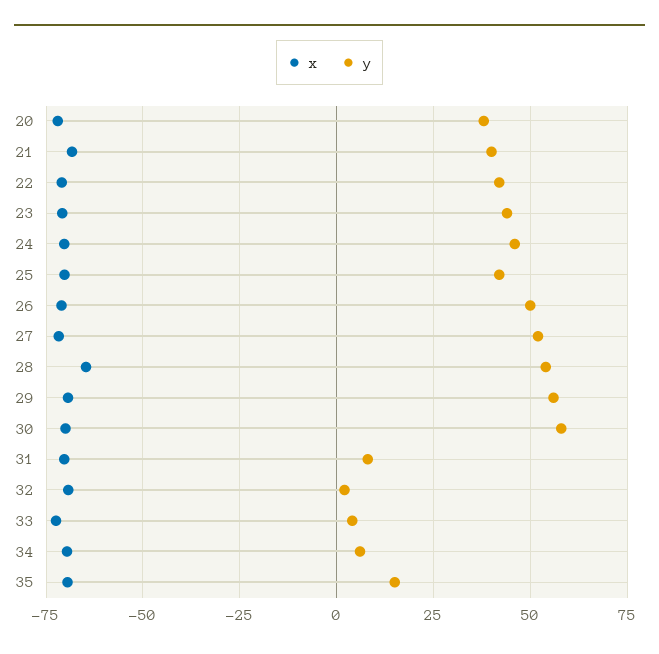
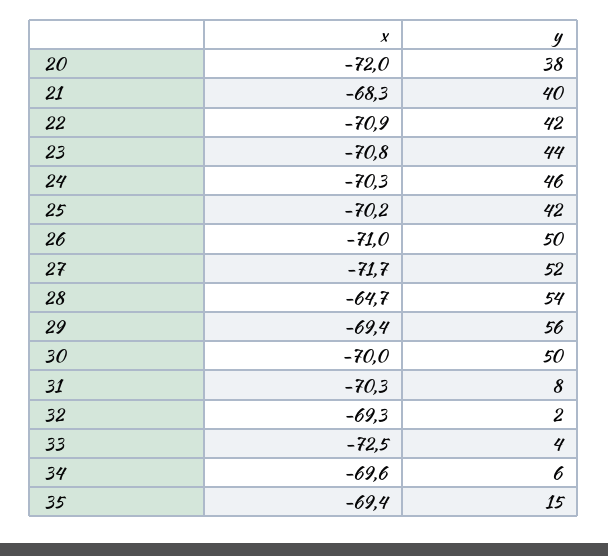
y, 30: 57.5 -> 50

